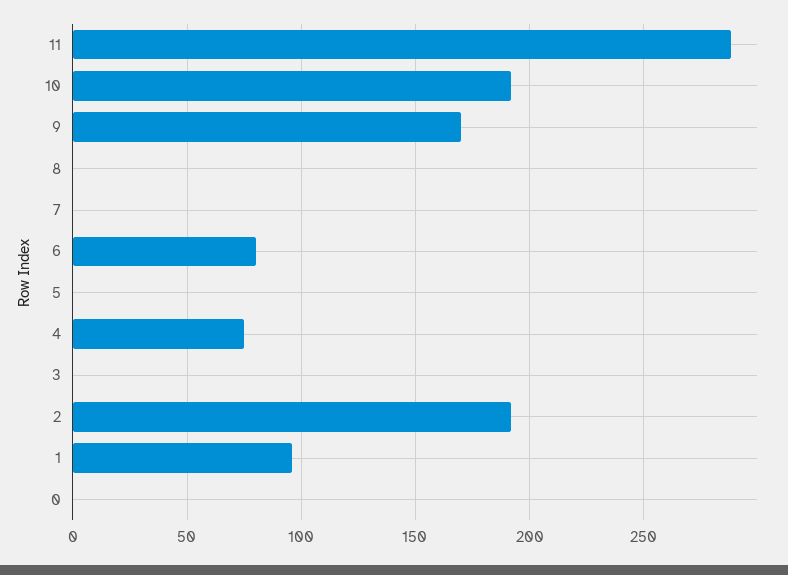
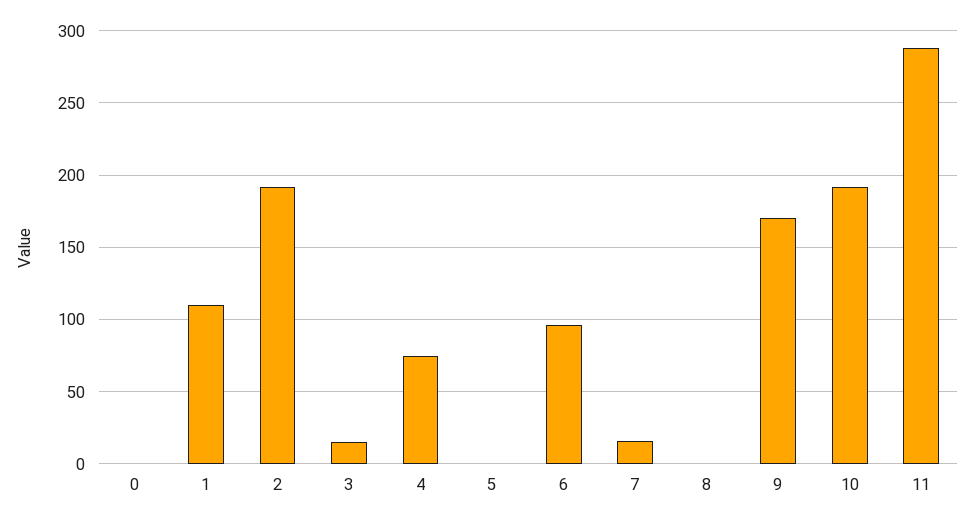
7: 0 -> 15
6: 80 -> 95
3: 0 -> 15
1: 95 -> 110

